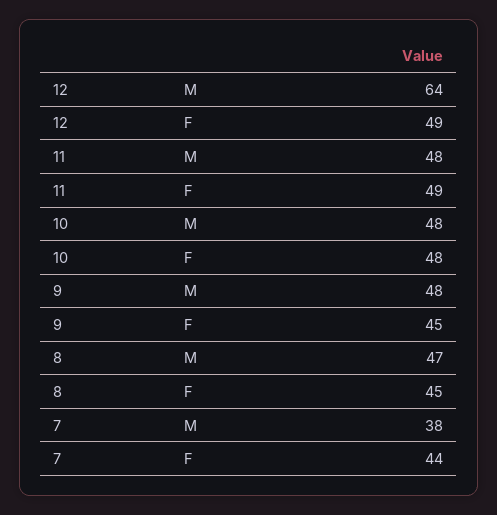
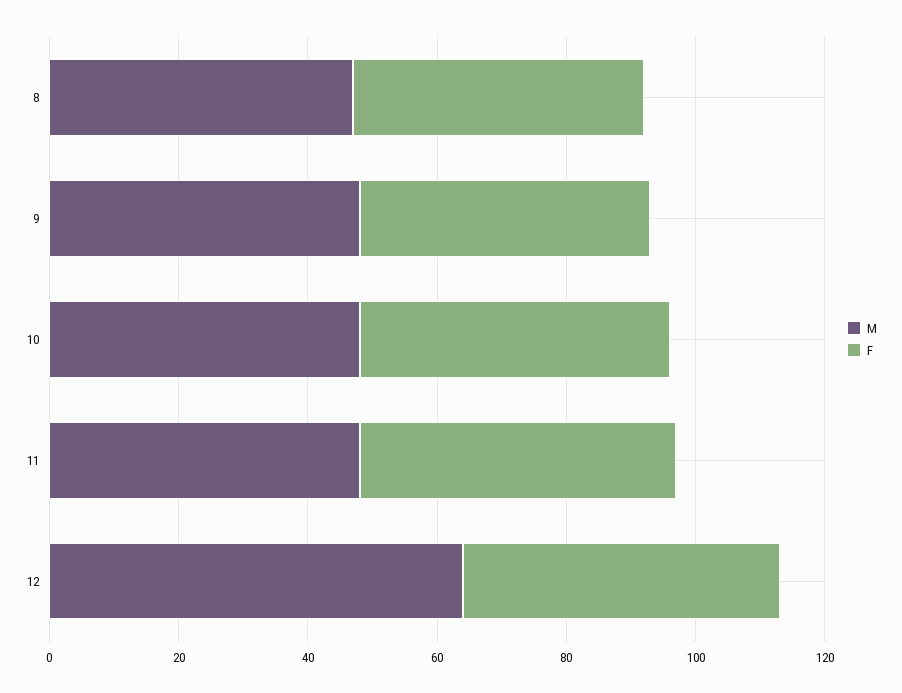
M, 7: 38 -> none
F, 7: 44 -> none

